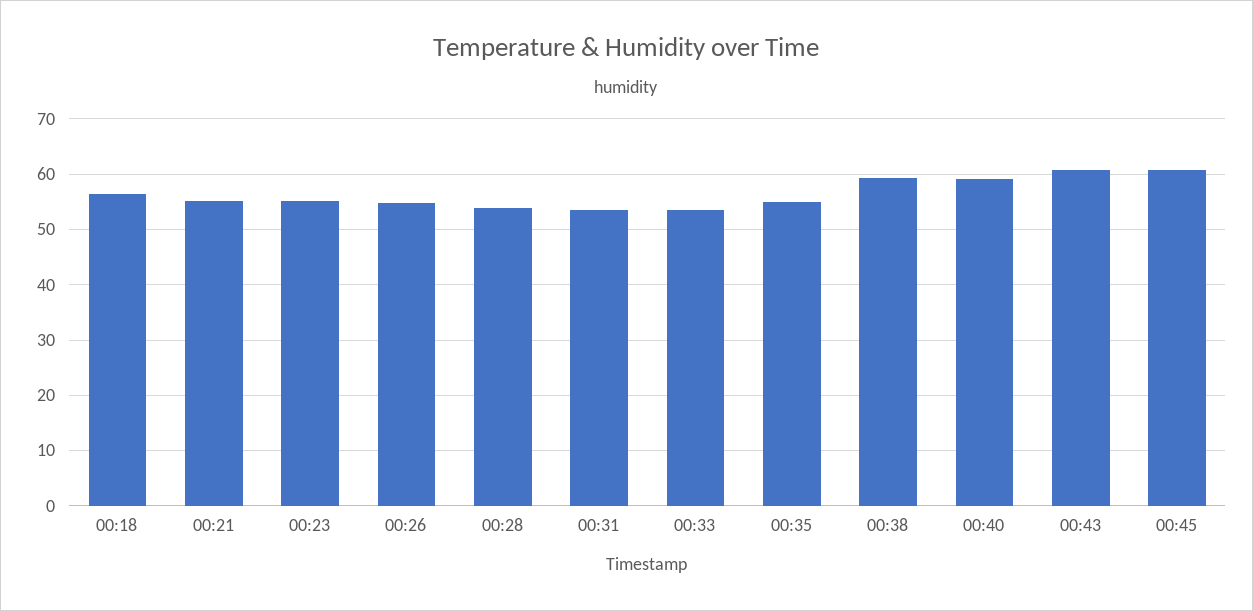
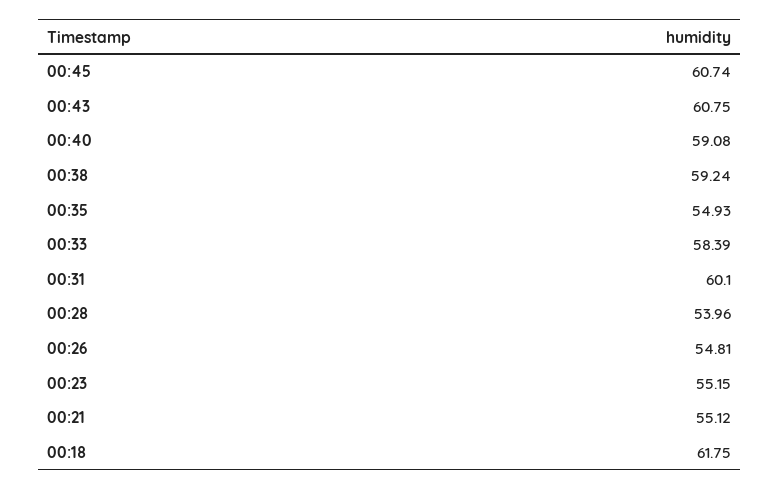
00:18: 56 -> 61.75
00:31: 54 -> 60.1
00:33: 54 -> 58.39

